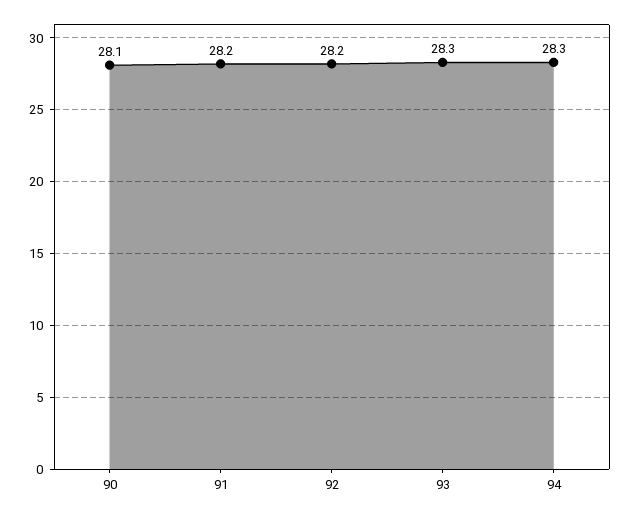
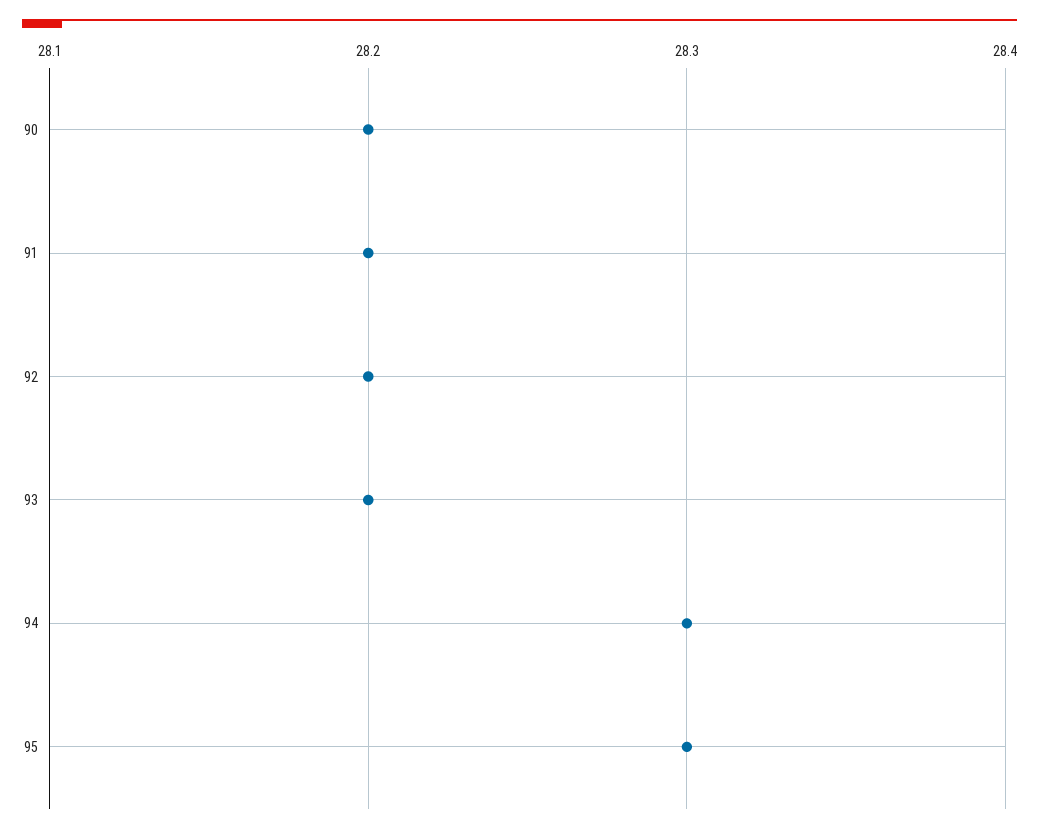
90: 28.1 -> 28.2
93: 28.3 -> 28.2
95: none -> 28.3

